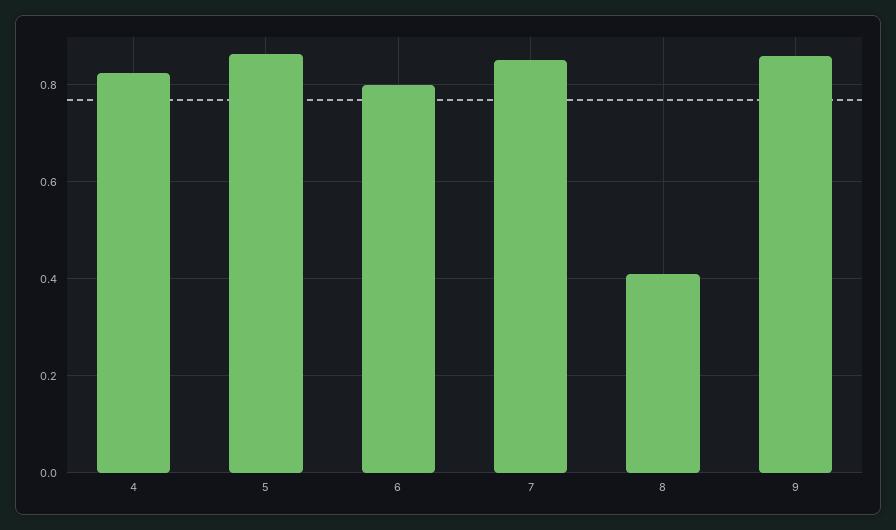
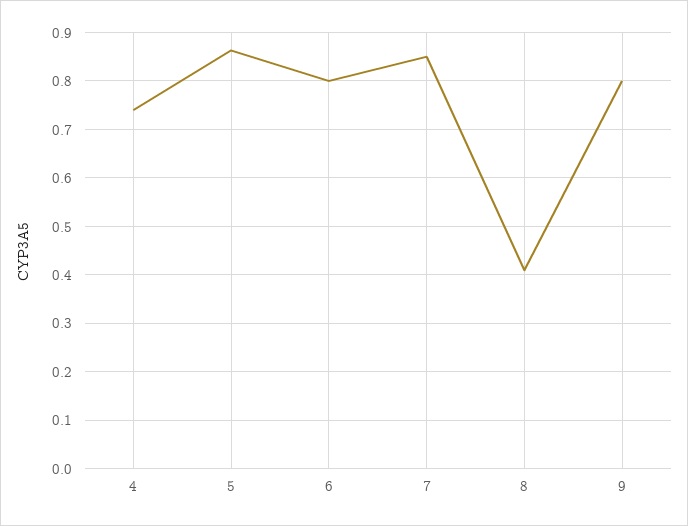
4: 0.82 -> 0.74
9: 0.86 -> 0.8

